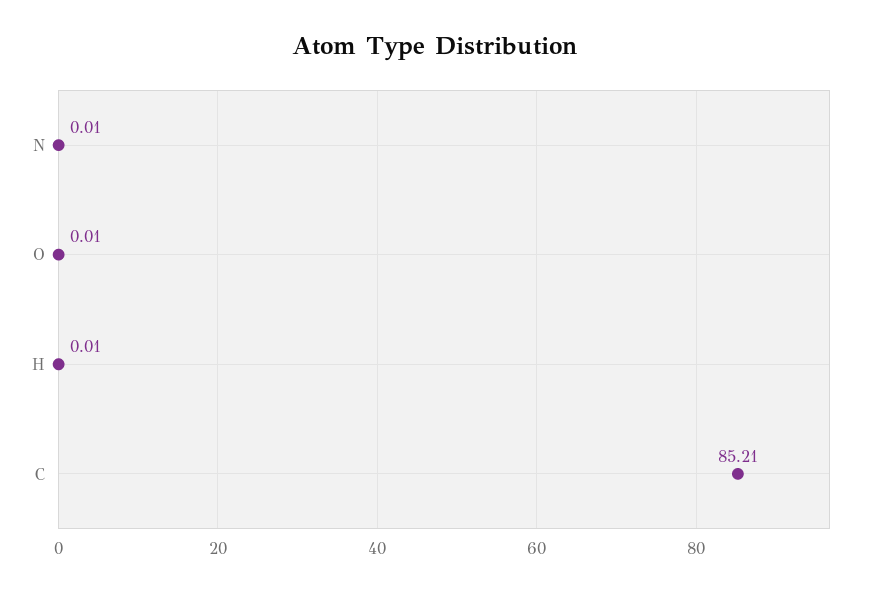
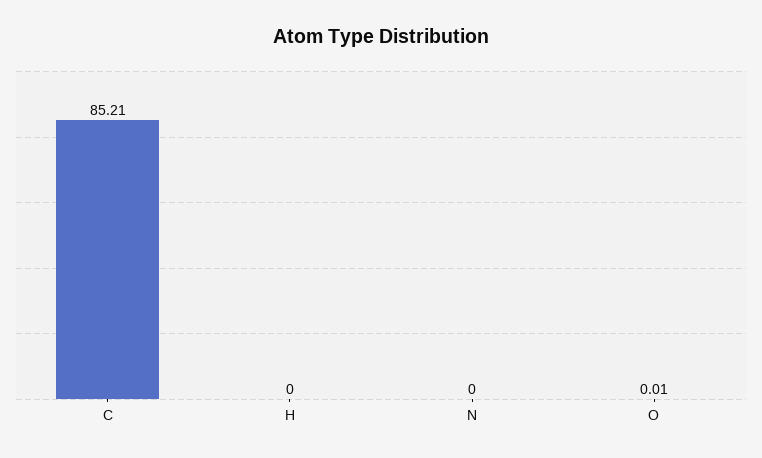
N: 0.01 -> 0
H: 0.01 -> 0

